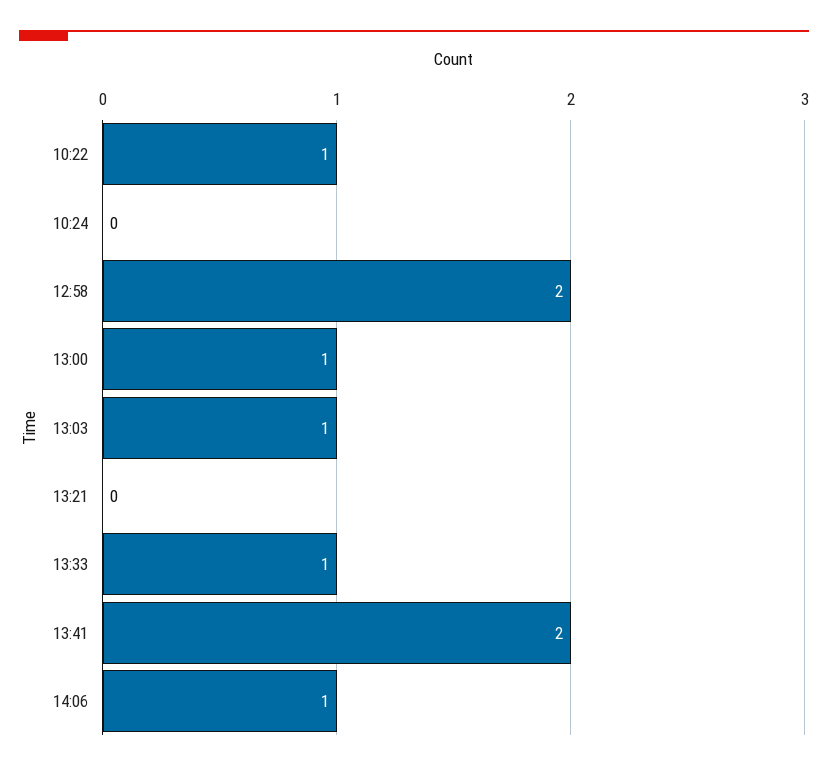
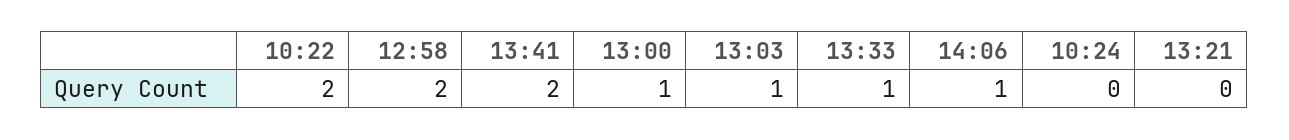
10:22: 1 -> 2

